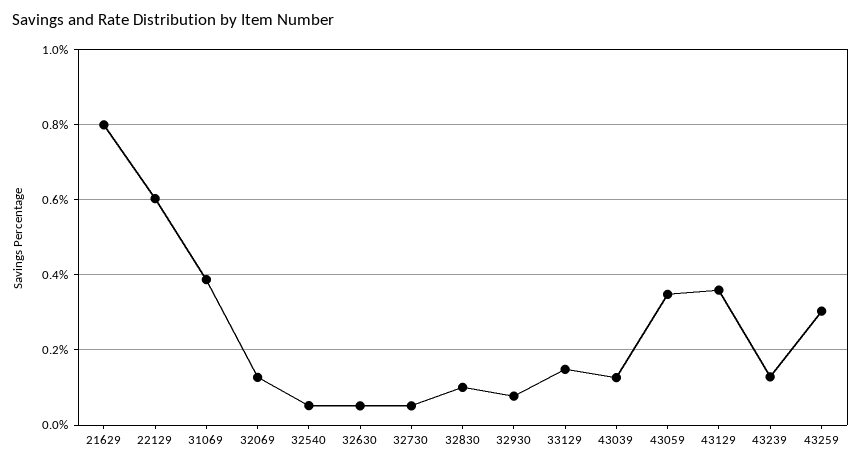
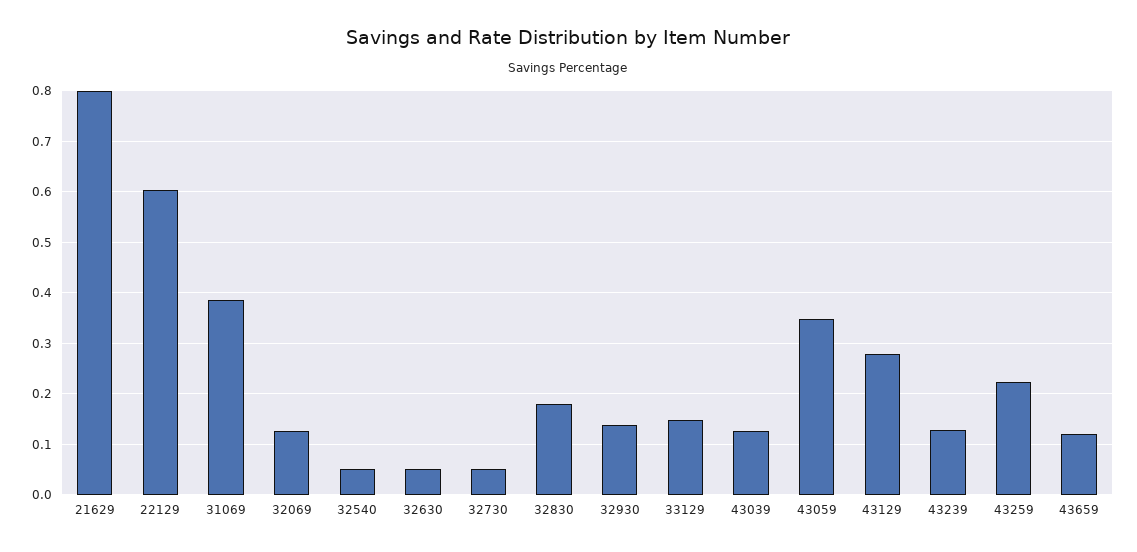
32830: 0.1 -> 0.18
32930: 0.08 -> 0.14
43129: 0.36 -> 0.28
43259: 0.3 -> 0.22
43659: none -> 0.12

